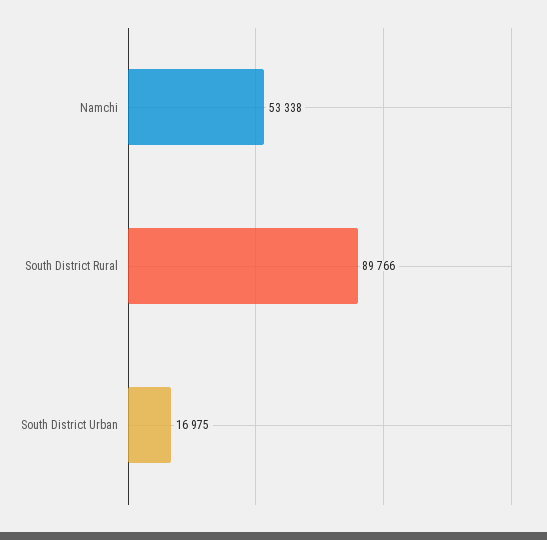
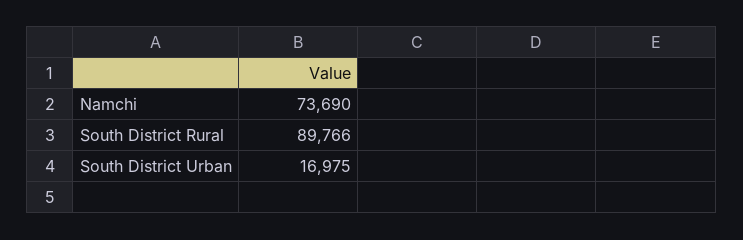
Namchi: 53338 -> 73690

